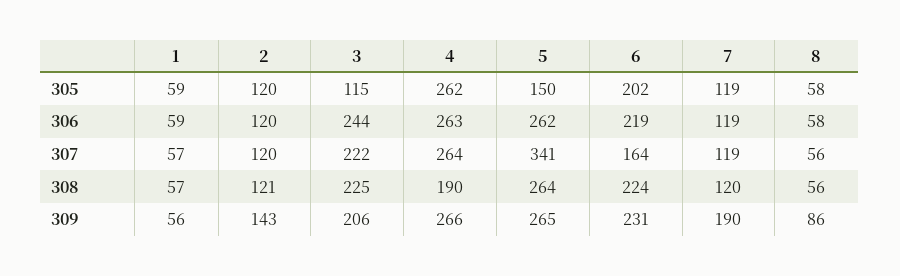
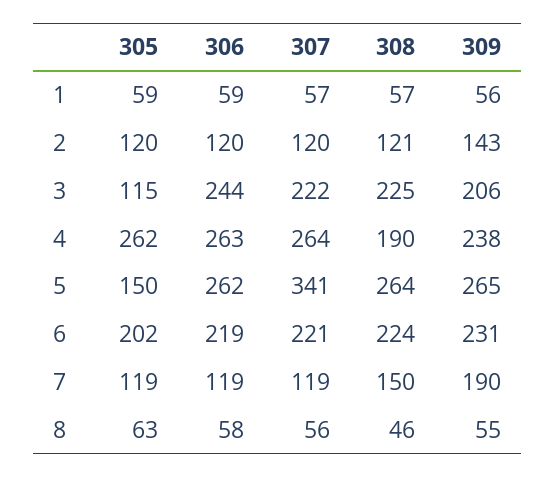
8, 305: 58 -> 63
6, 307: 164 -> 221
7, 308: 120 -> 150
8, 308: 56 -> 46
4, 309: 266 -> 238
8, 309: 86 -> 55

